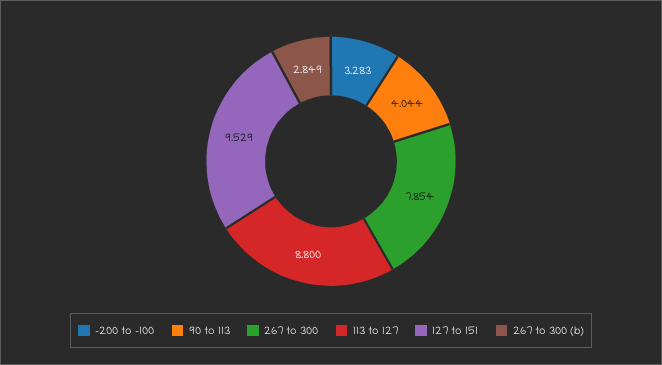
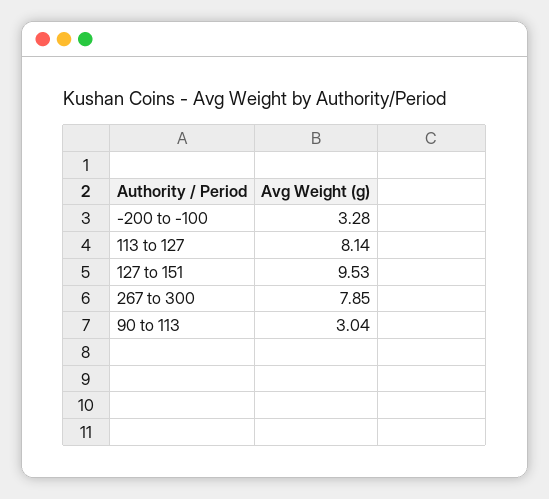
90 to 113: 4.044 -> 3.04
113 to 127: 8.8 -> 8.14
267 to 300 (b): 2.849 -> none

